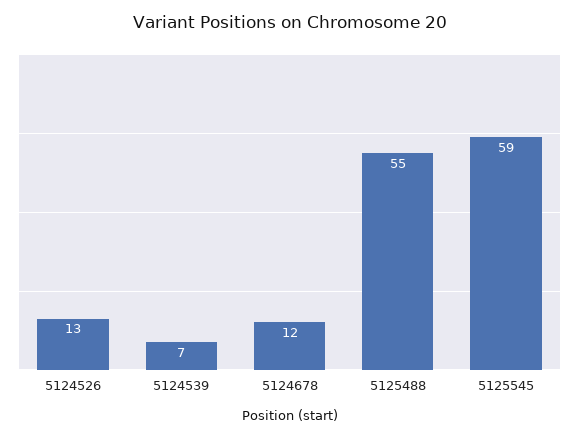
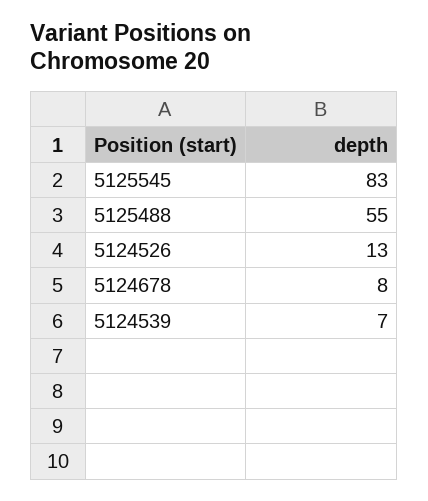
5124678: 12 -> 8
5125545: 59 -> 83

